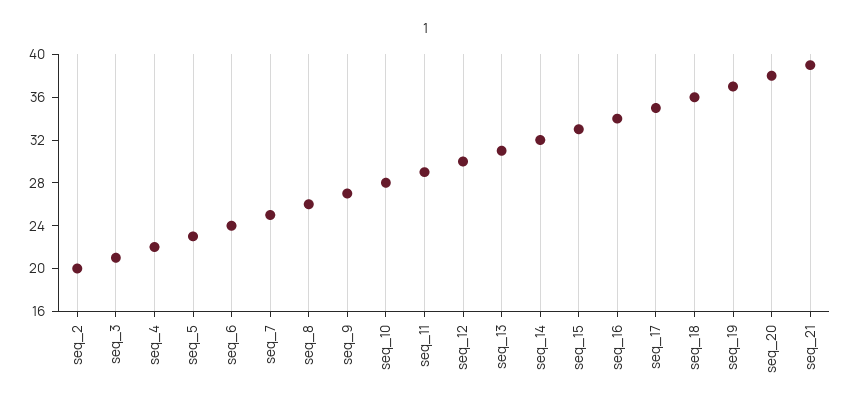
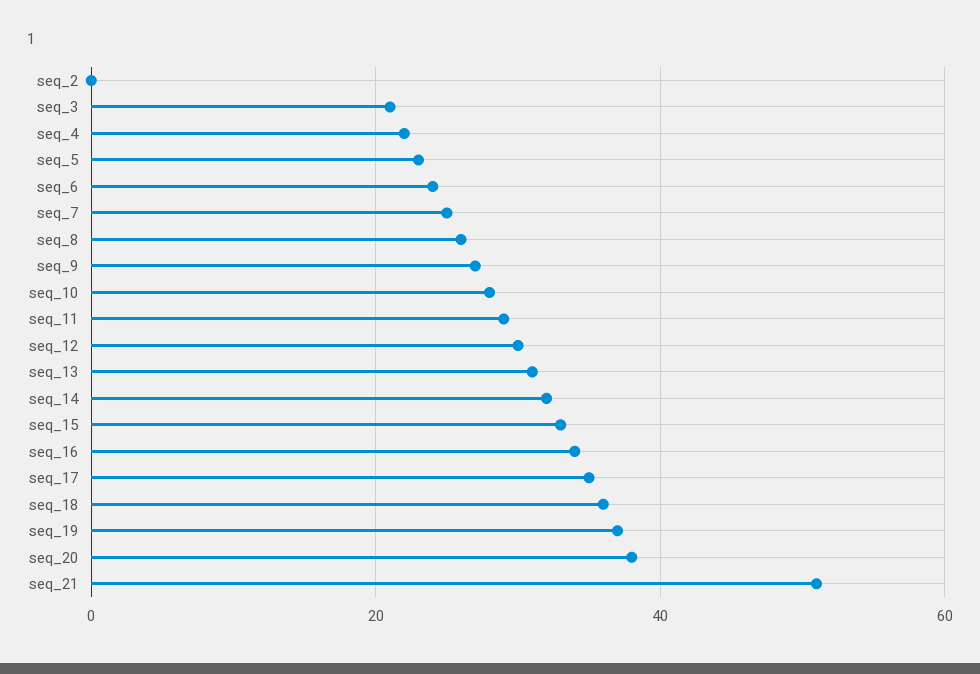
seq_2: 20 -> 0
seq_21: 39 -> 50

